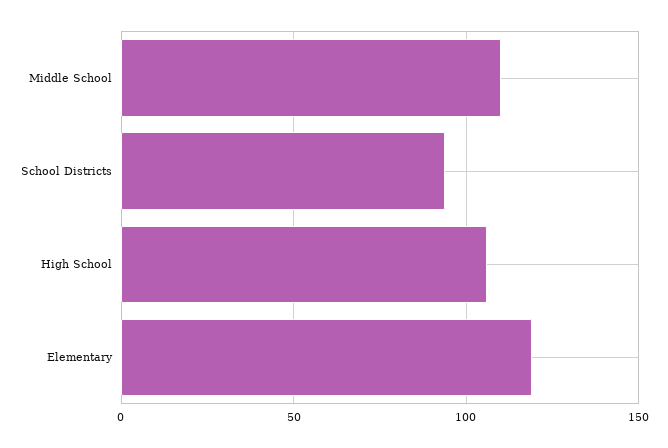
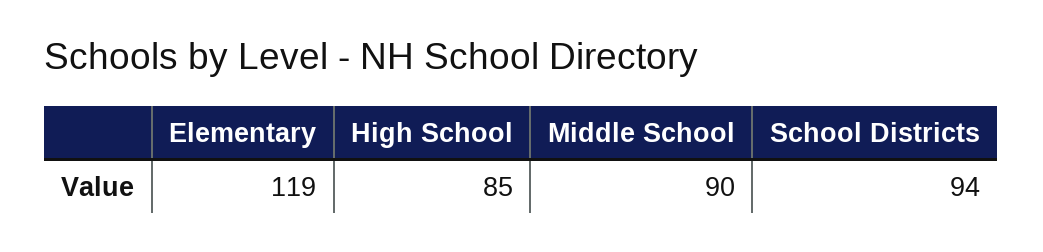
Middle School: 110 -> 90
High School: 105 -> 85

